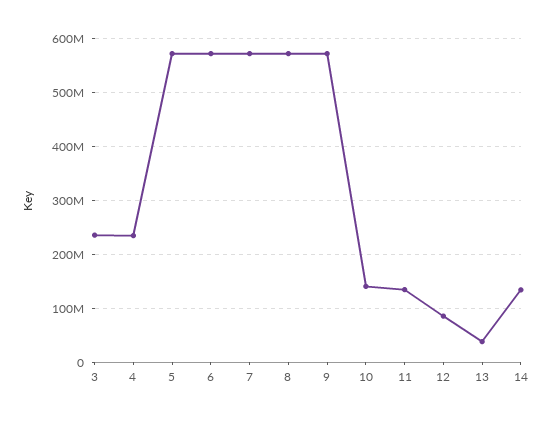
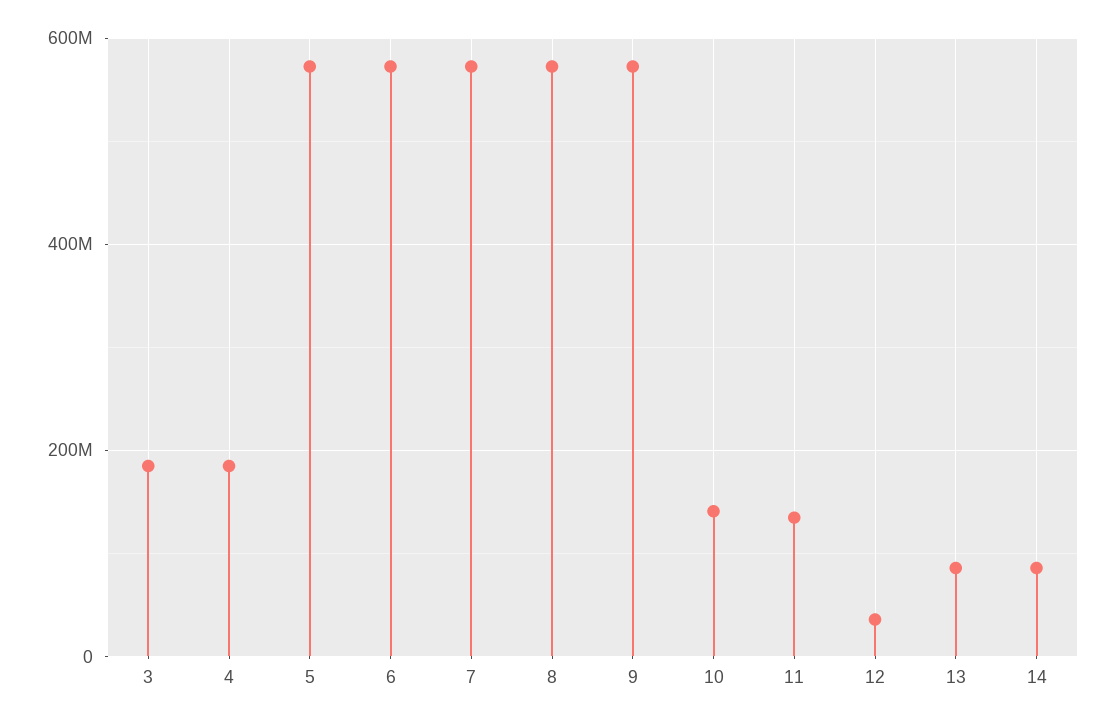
3: 240000000 -> 180000000
4: 240000000 -> 180000000
12: 80000000 -> 40000000
13: 40000000 -> 80000000
14: 140000000 -> 80000000

